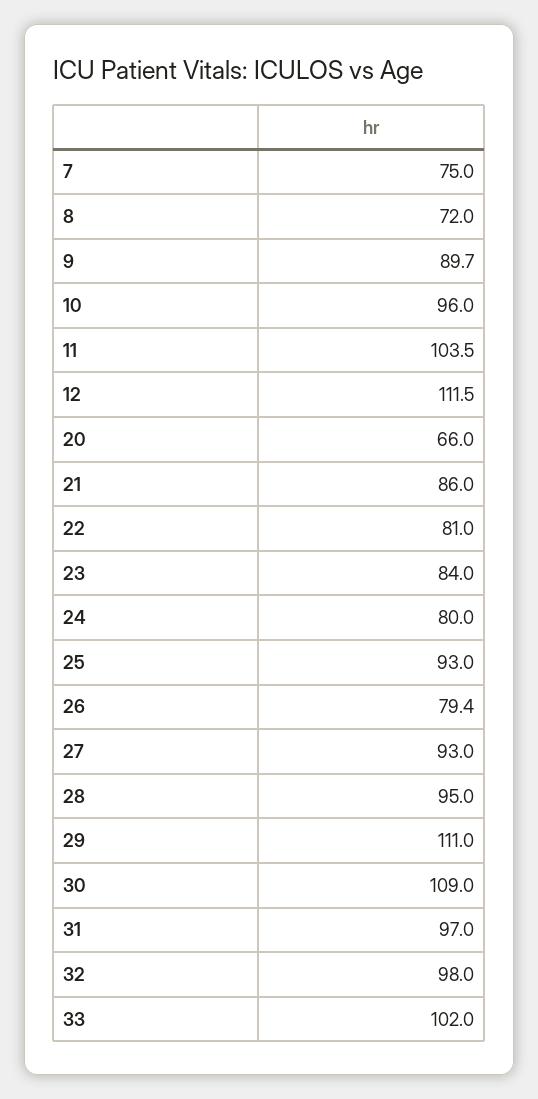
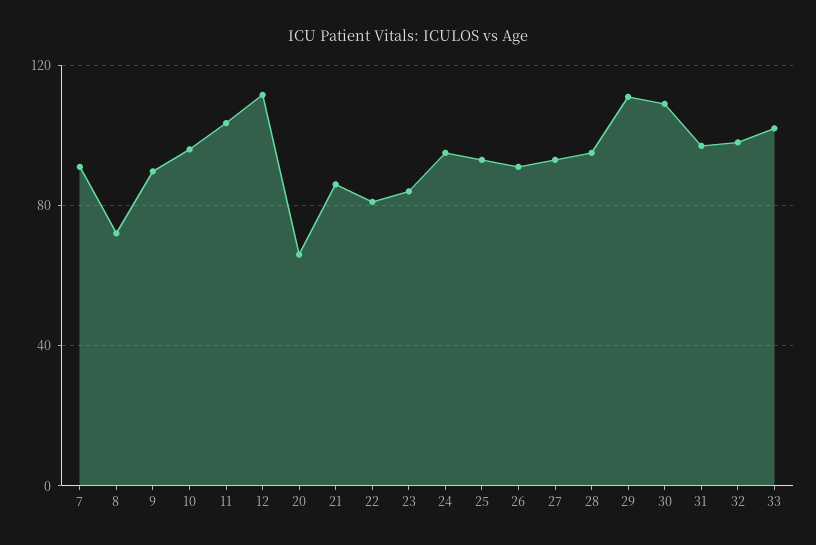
7: 75 -> 90
24: 80 -> 95
26: 79.4 -> 90

